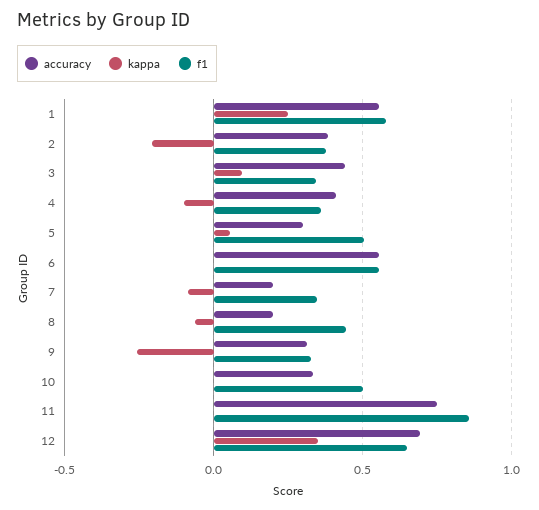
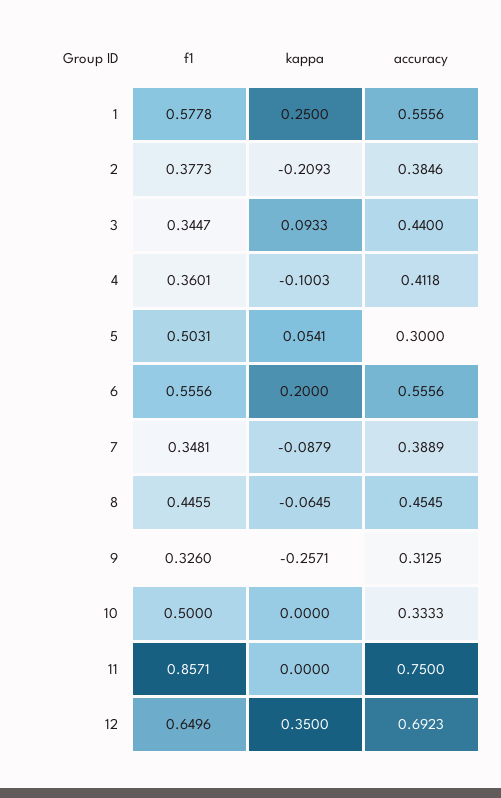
kappa, 6: 0 -> 0.2
accuracy, 7: 0.2 -> 0.3889
accuracy, 8: 0.2 -> 0.4545

